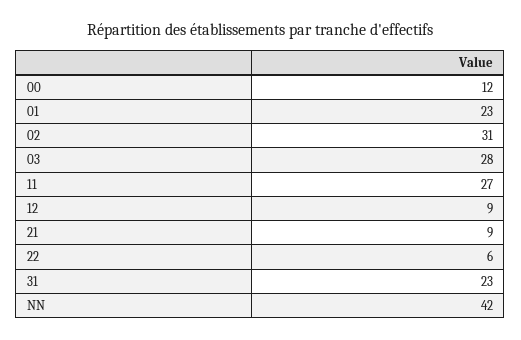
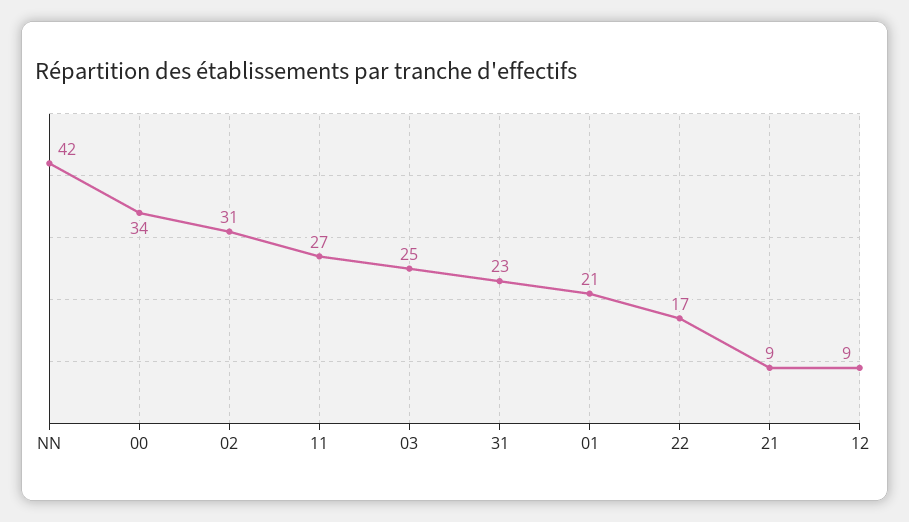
00: 12 -> 34
01: 23 -> 21
03: 28 -> 25
22: 6 -> 17

